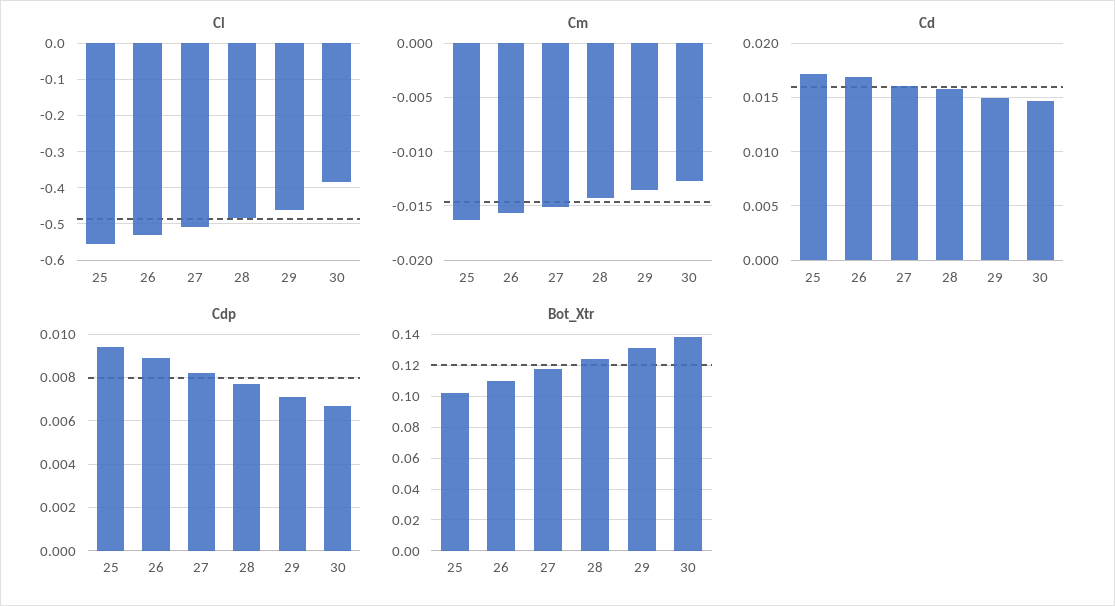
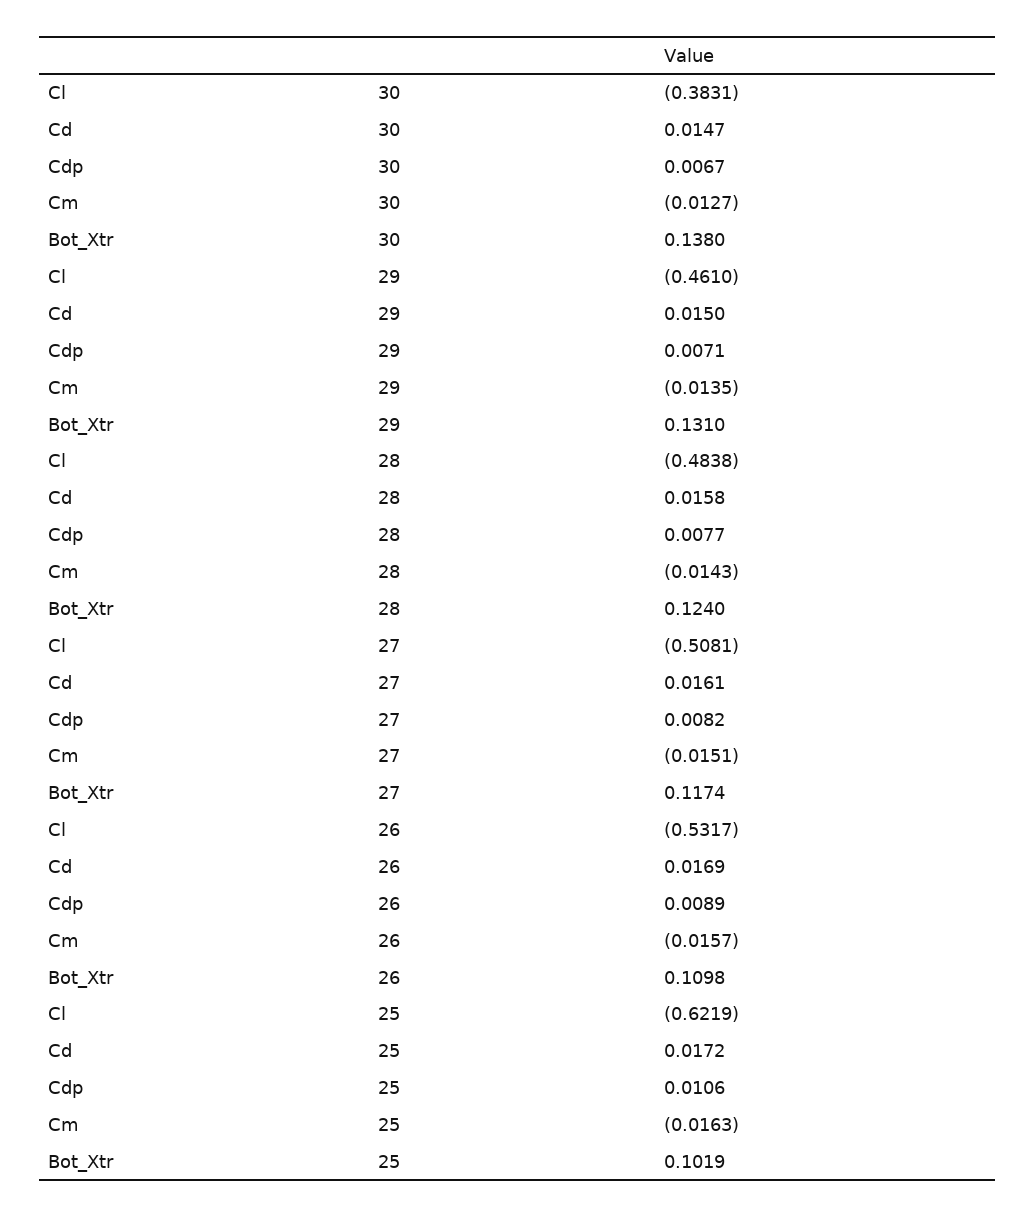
Cl, 25: -0.56 -> -0.6219
Cdp, 25: 0.0095 -> 0.0106

